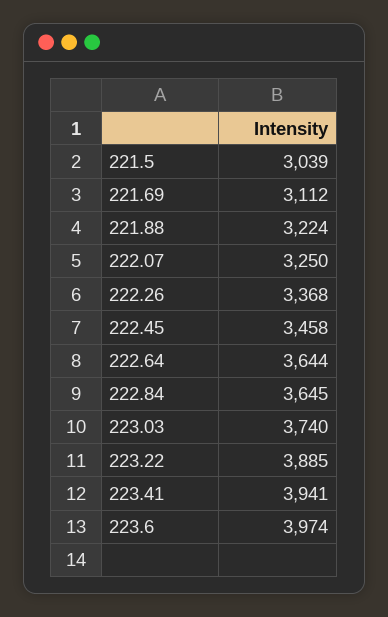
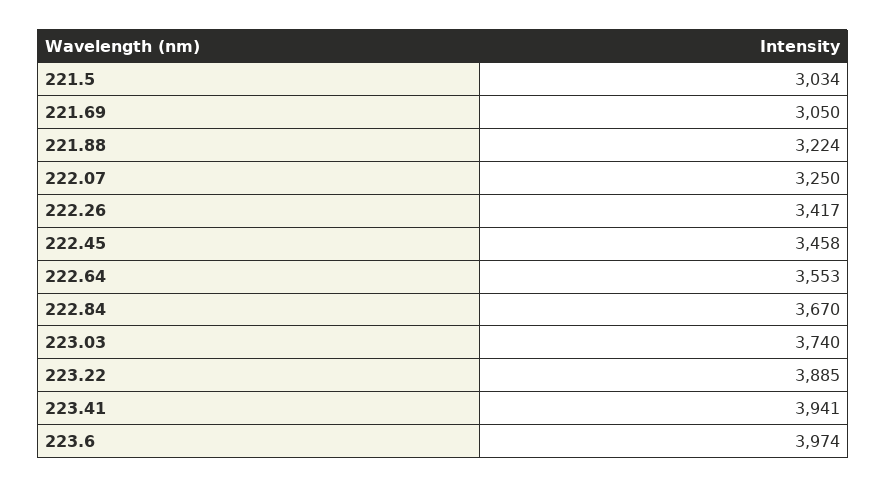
221.5: 3039 -> 3034
221.69: 3112 -> 3050
222.26: 3368 -> 3417
222.64: 3644 -> 3553
222.84: 3645 -> 3670

